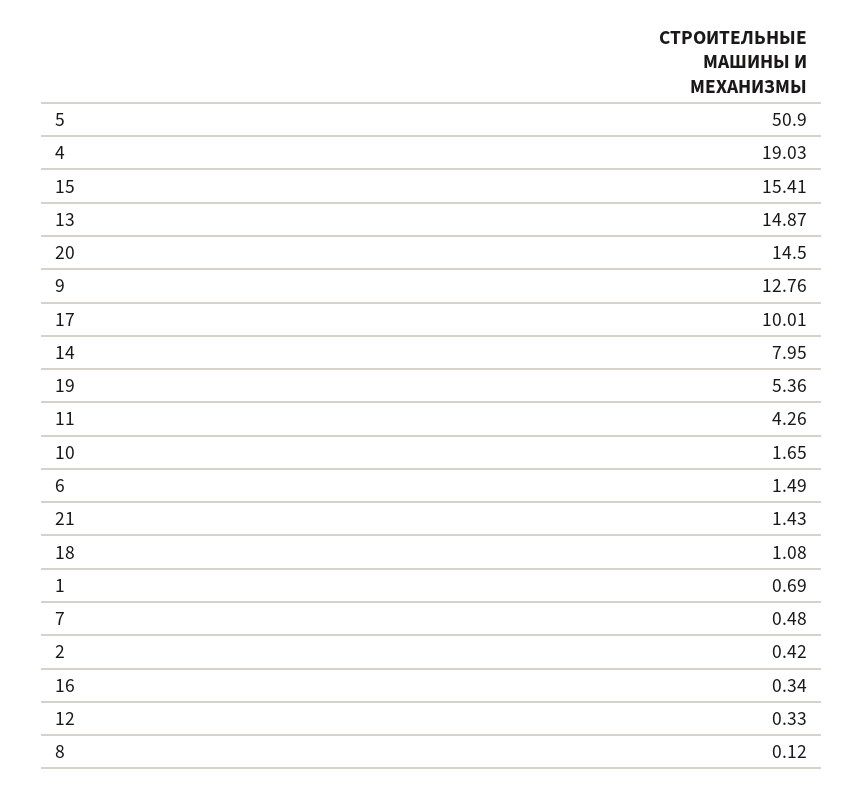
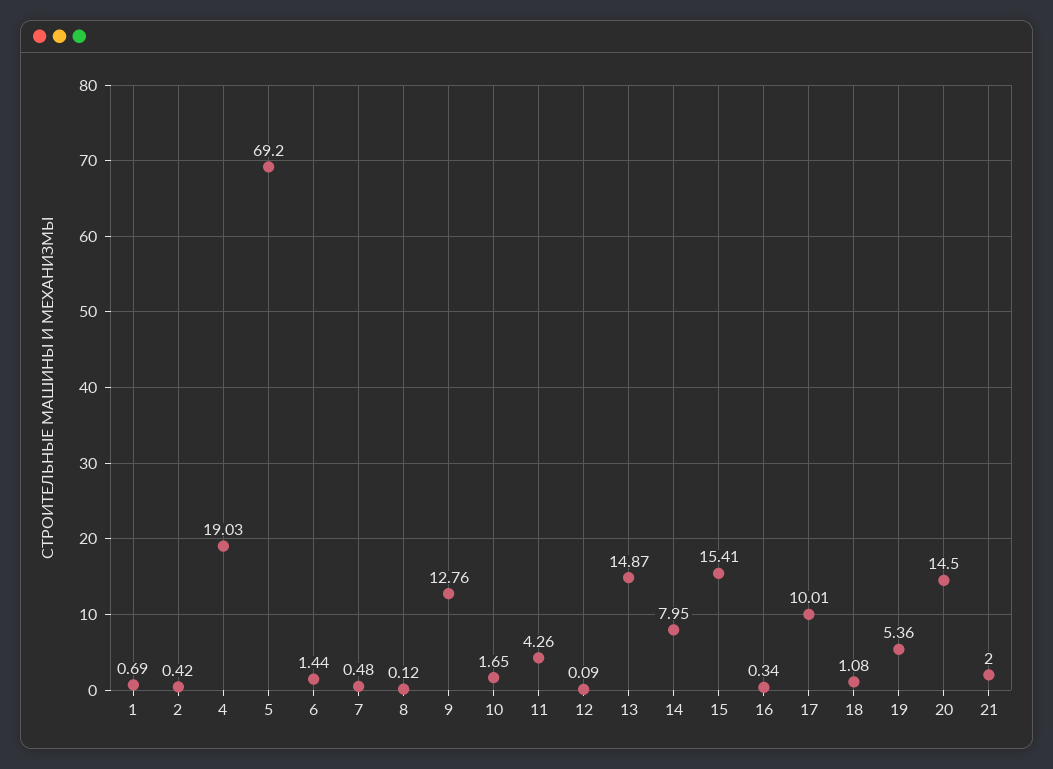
5: 50.9 -> 69.2
6: 1.49 -> 1.44
21: 1.43 -> 2
12: 0.33 -> 0.09

